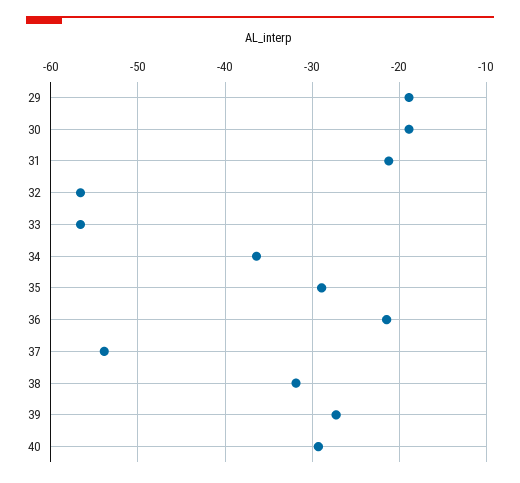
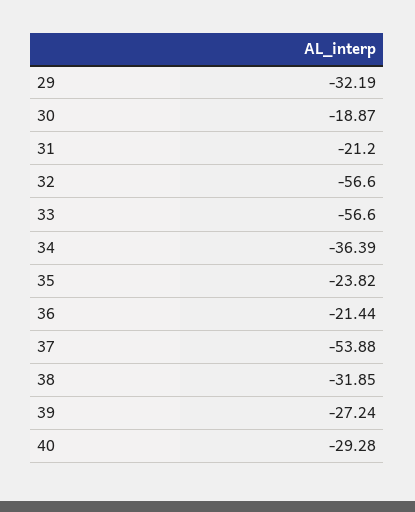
29: -19 -> -32.19
35: -29 -> -23.82

